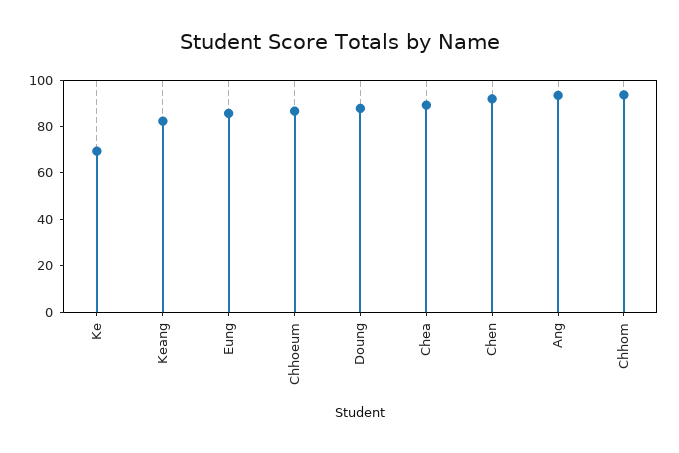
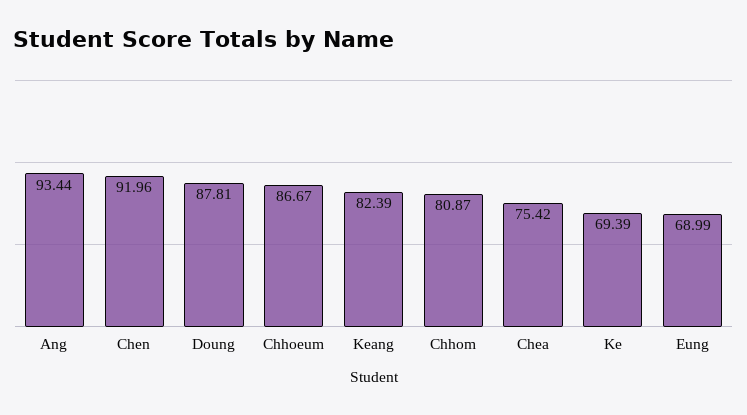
Eung: 85 -> 68.99
Chea: 90 -> 75.42
Chhom: 95 -> 80.87

